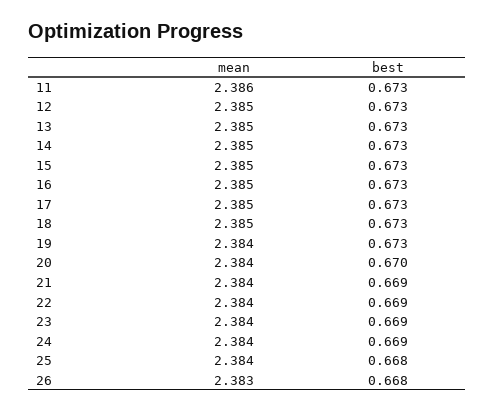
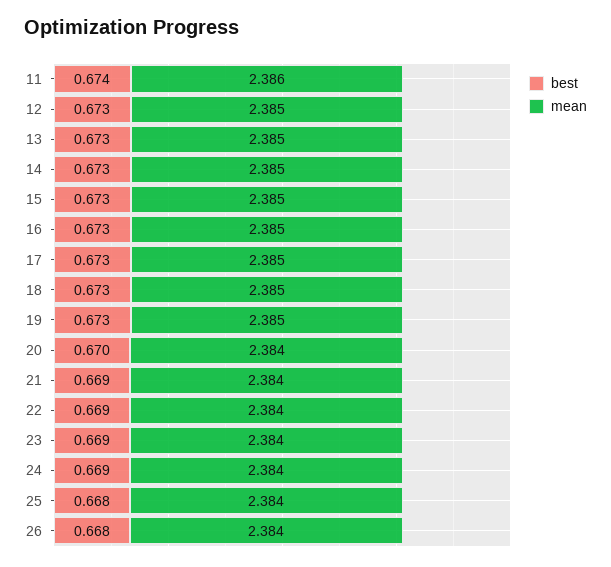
best, 11: 0.673 -> 0.674
mean, 19: 2.384 -> 2.385
mean, 26: 2.383 -> 2.384

